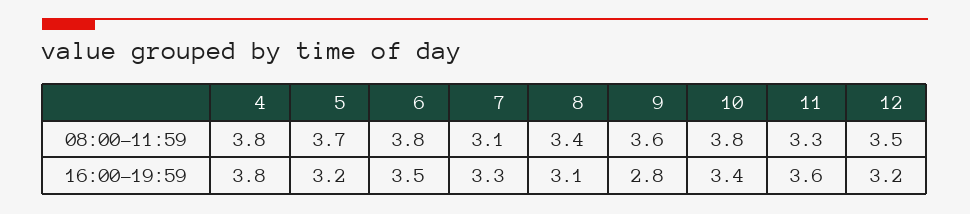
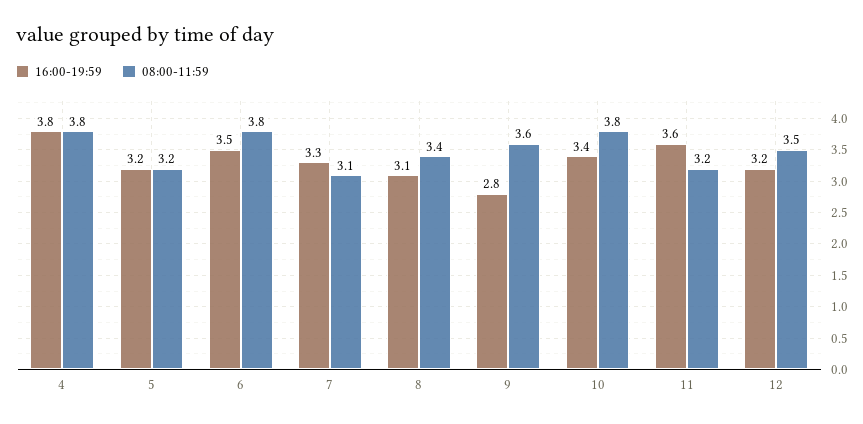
08:00-11:59, 5: 3.7 -> 3.2
08:00-11:59, 11: 3.3 -> 3.2

